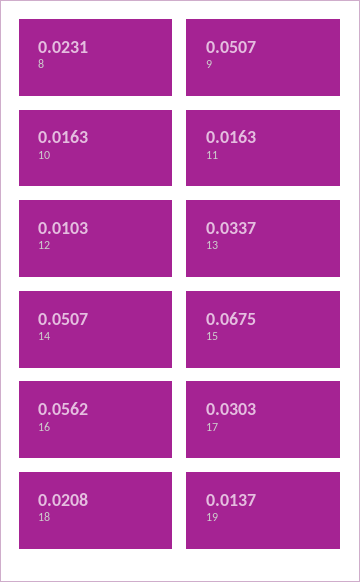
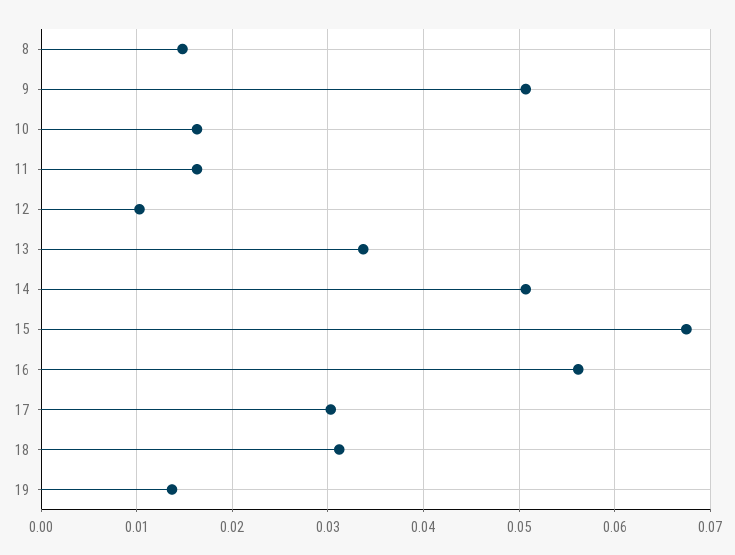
8: 0.0231 -> 0.015
18: 0.0208 -> 0.031

